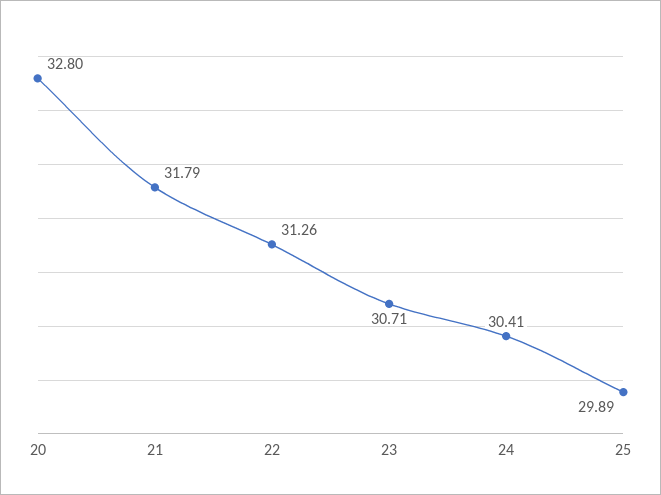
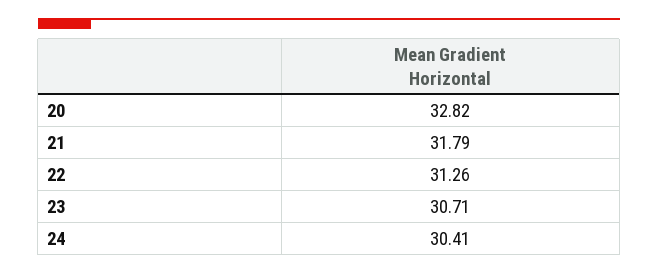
20: 32.8 -> 32.82
25: 29.89 -> none

